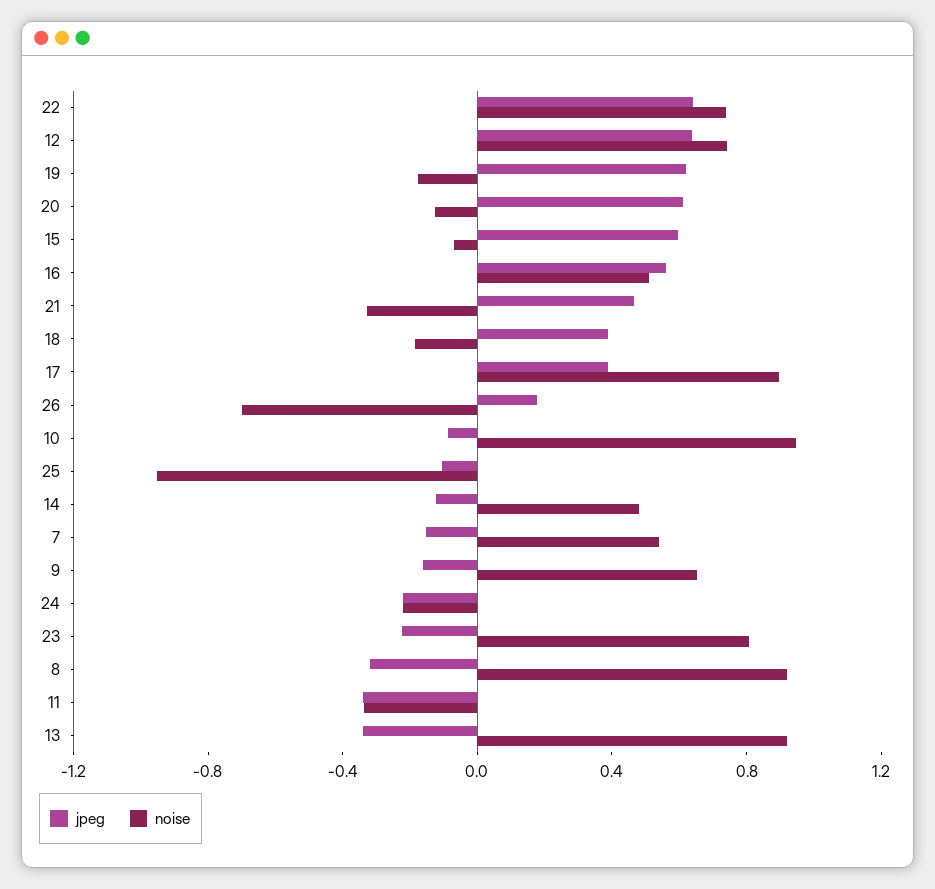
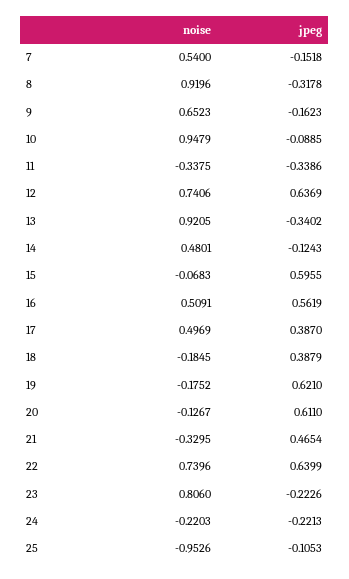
noise, 17: 0.9 -> 0.4969
jpeg, 26: 0.2 -> none
noise, 26: -0.7 -> none

